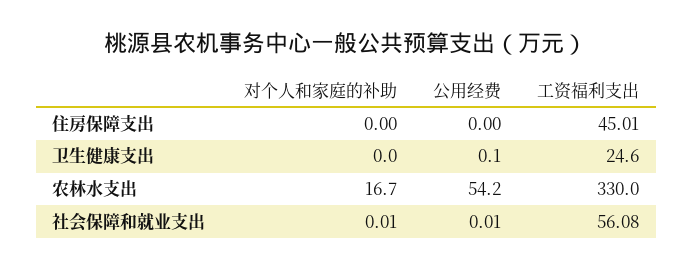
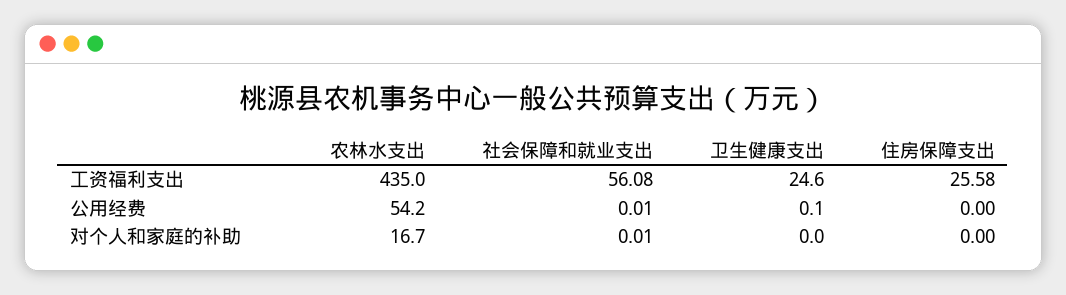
工资福利支出, 住房保障支出: 45.01 -> 25.58
工资福利支出, 农林水支出: 330 -> 435

